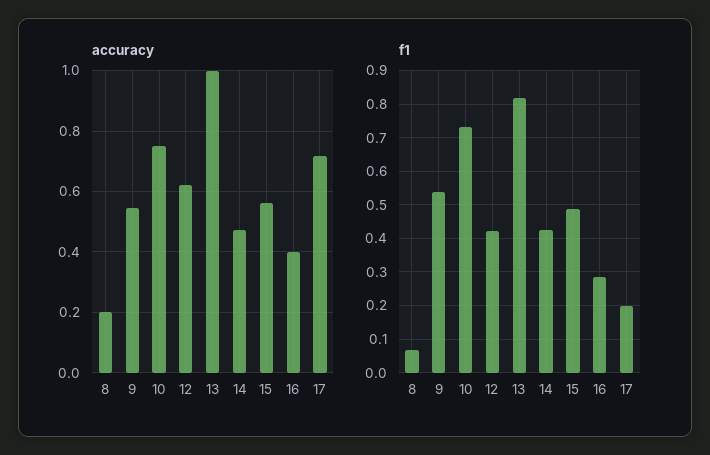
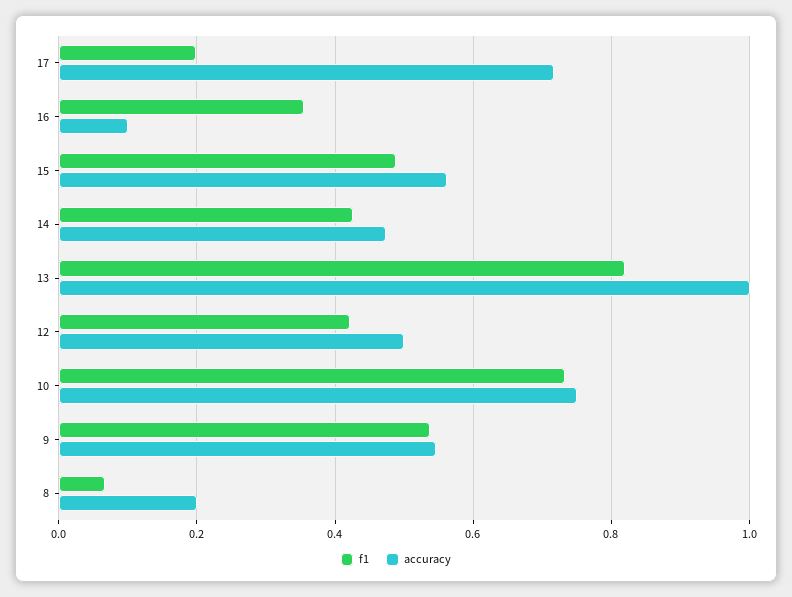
accuracy, 12: 0.62 -> 0.5
accuracy, 16: 0.4 -> 0.1
f1, 16: 0.28 -> 0.36

